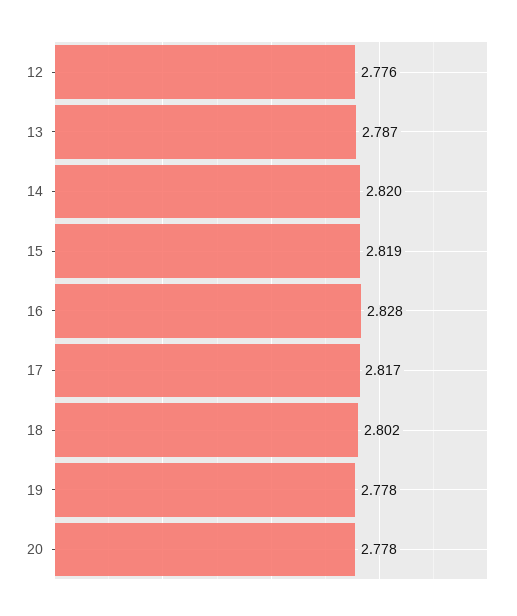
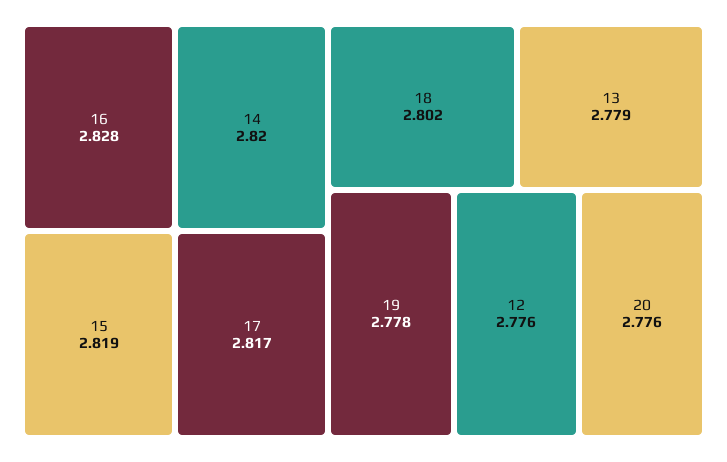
13: 2.787 -> 2.779
20: 2.778 -> 2.776

